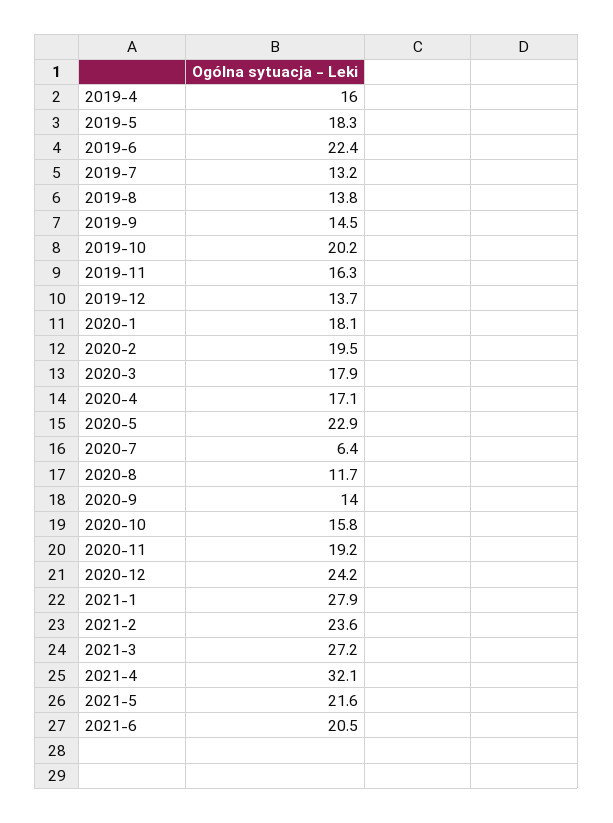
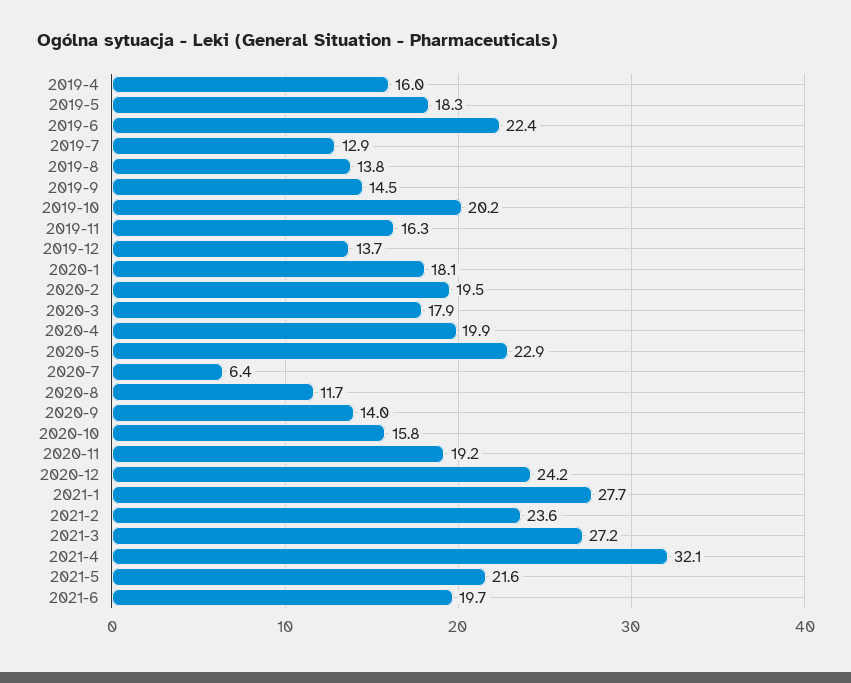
2019-7: 13.2 -> 12.9
2020-4: 17.1 -> 19.9
2021-1: 27.9 -> 27.7
2021-6: 20.5 -> 19.7

